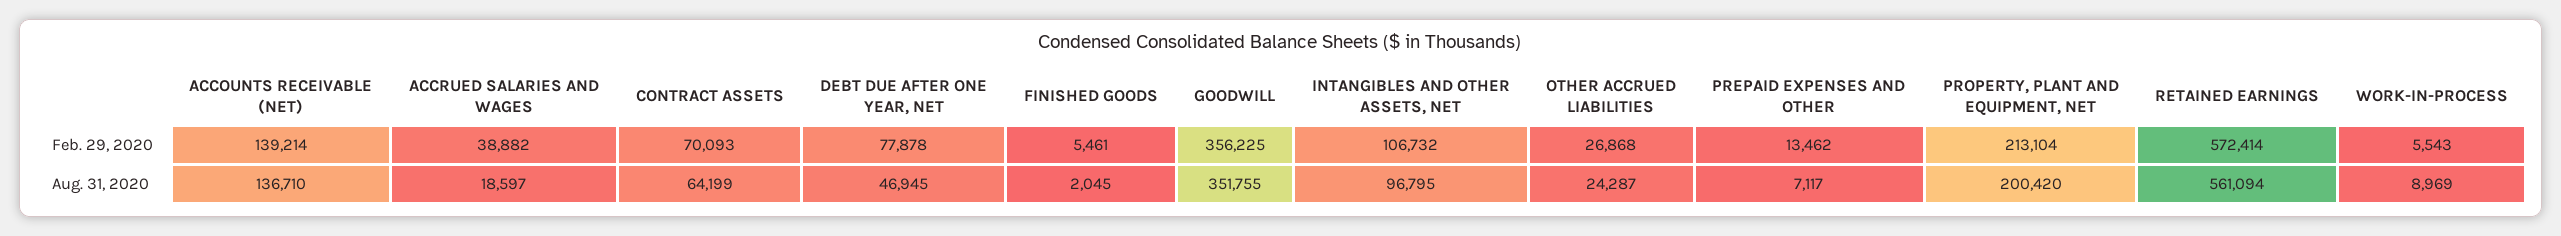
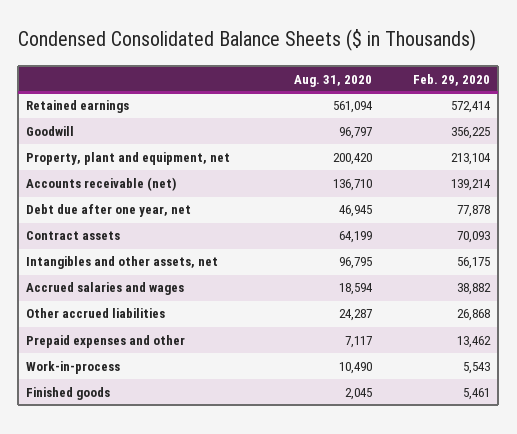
INTANGIBLES AND OTHER ASSETS, NET, Feb. 29, 2020: 106732 -> 56175
ACCRUED SALARIES AND WAGES, Aug. 31, 2020: 18597 -> 18594
GOODWILL, Aug. 31, 2020: 351755 -> 96797
WORK-IN-PROCESS, Aug. 31, 2020: 8969 -> 10490

